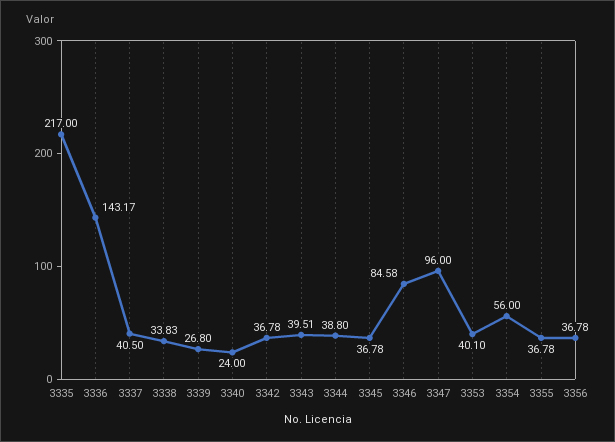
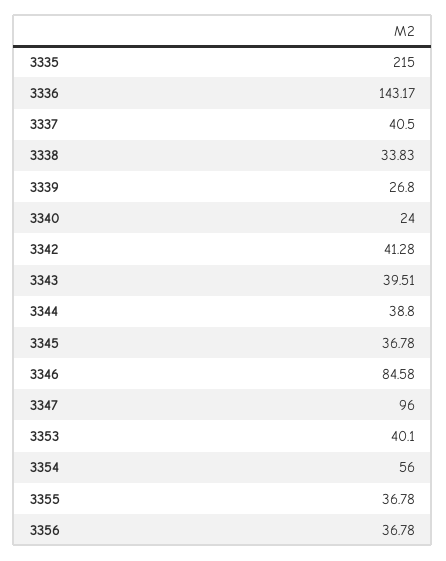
3335: 217 -> 215
3342: 36.78 -> 41.28

